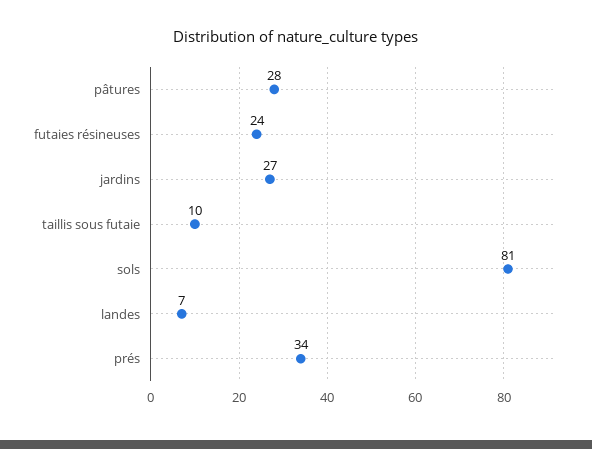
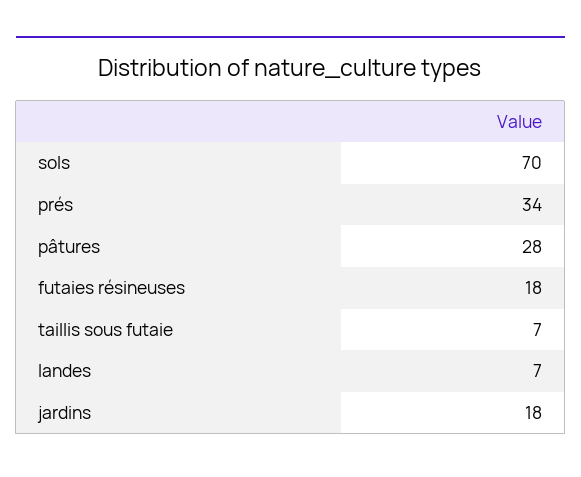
futaies résineuses: 24 -> 18
jardins: 27 -> 18
taillis sous futaie: 10 -> 7
sols: 81 -> 70

